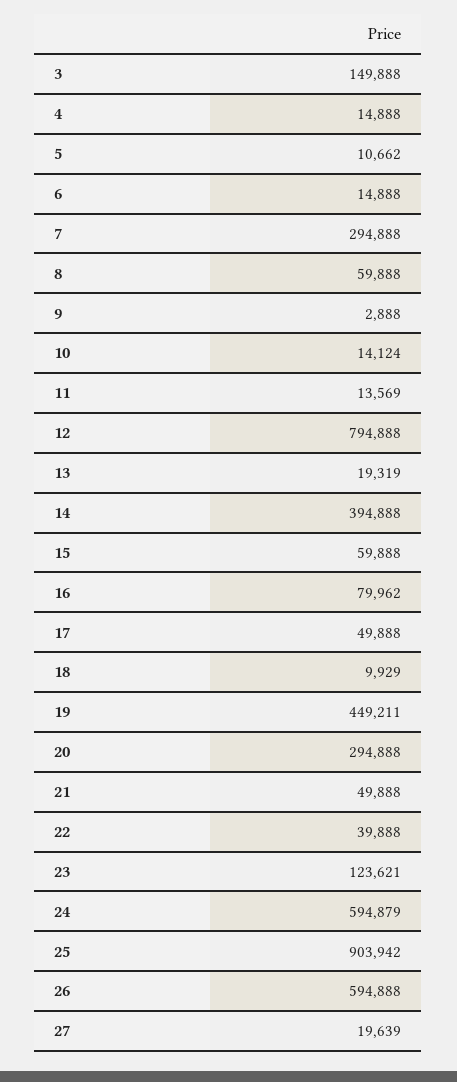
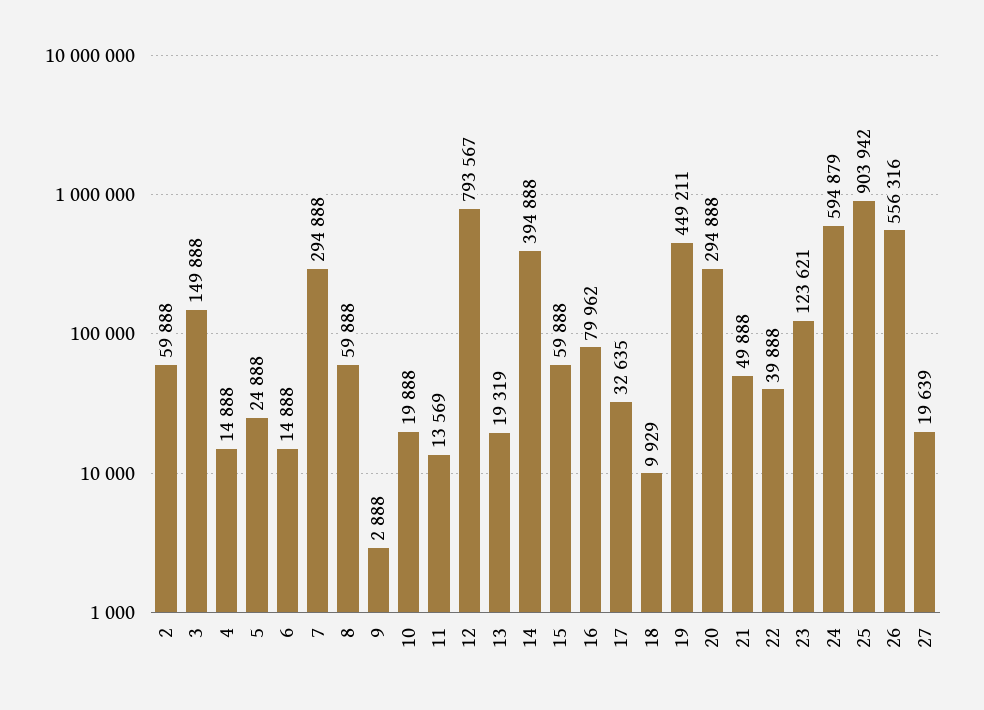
5: 10662 -> 24888
10: 14124 -> 19888
12: 794888 -> 793567
17: 49888 -> 32635
26: 594888 -> 556316
2: none -> 59888

